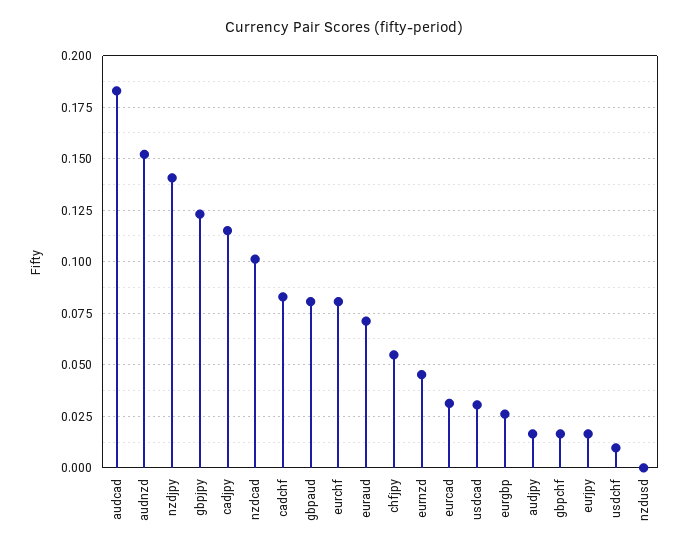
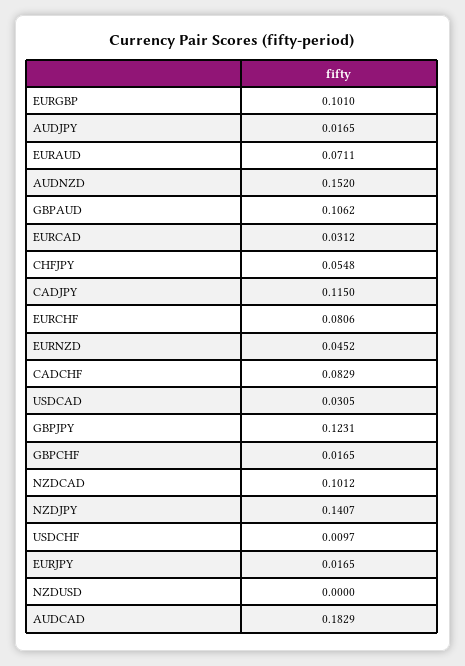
gbpaud: 0.08 -> 0.1062
eurgbp: 0.025 -> 0.101

